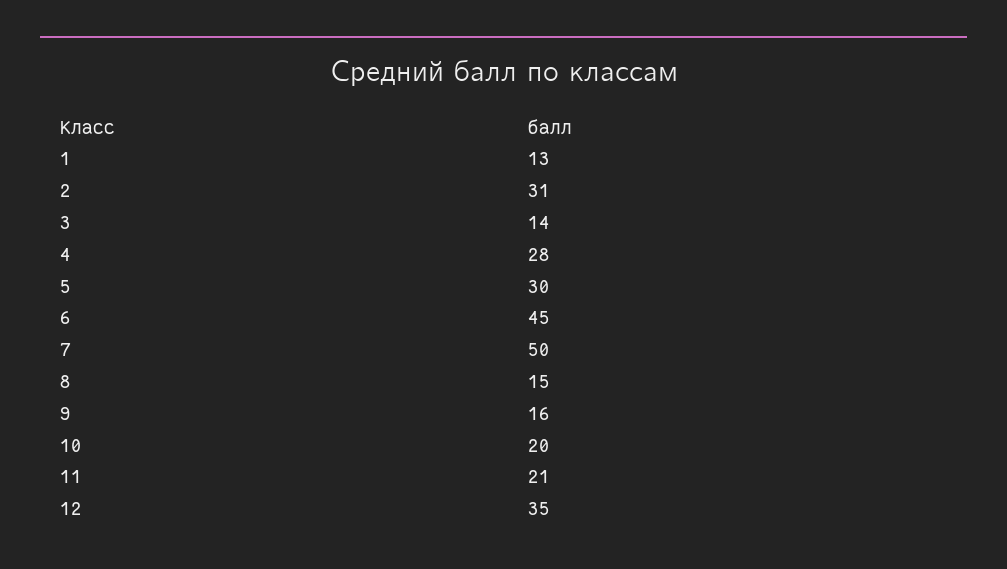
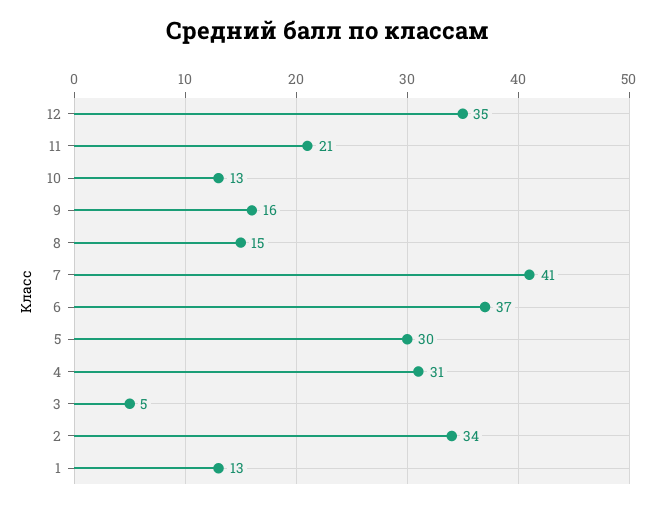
2: 31 -> 34
3: 14 -> 5
4: 28 -> 31
6: 45 -> 37
7: 50 -> 41
10: 20 -> 13

